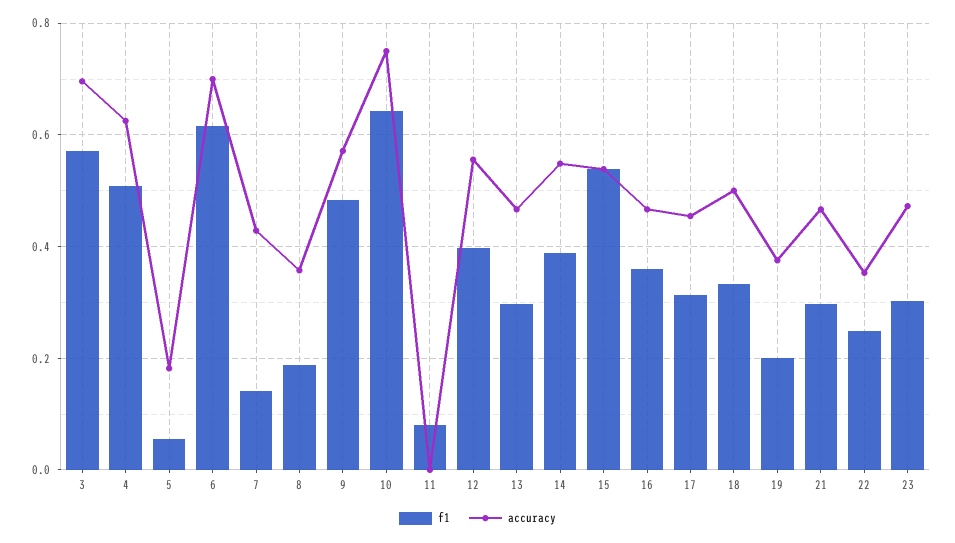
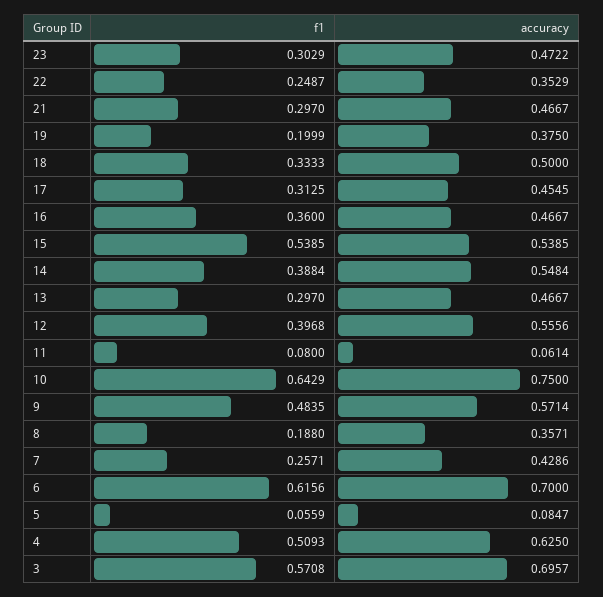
accuracy, 5: 0.18 -> 0.0847
f1, 7: 0.14 -> 0.2571
accuracy, 11: 0 -> 0.0614

